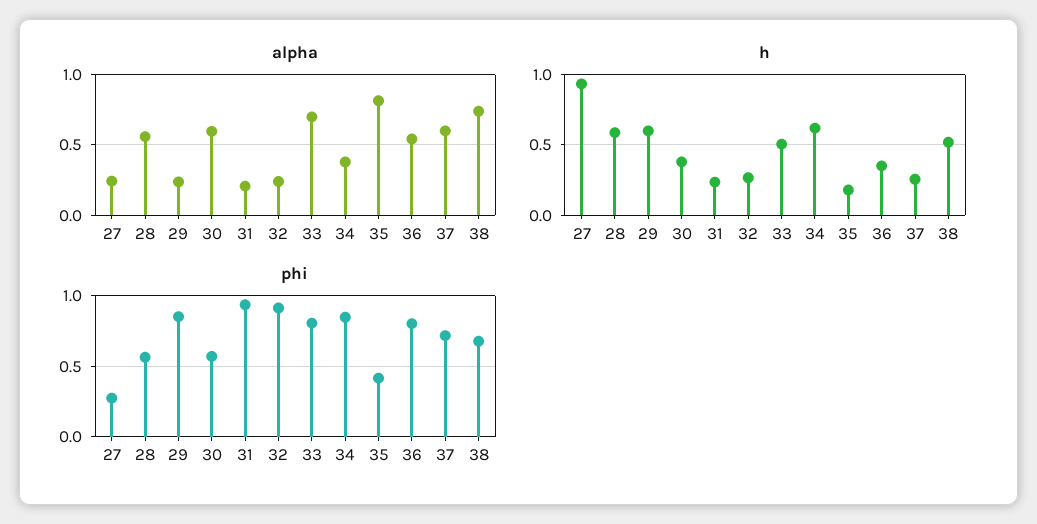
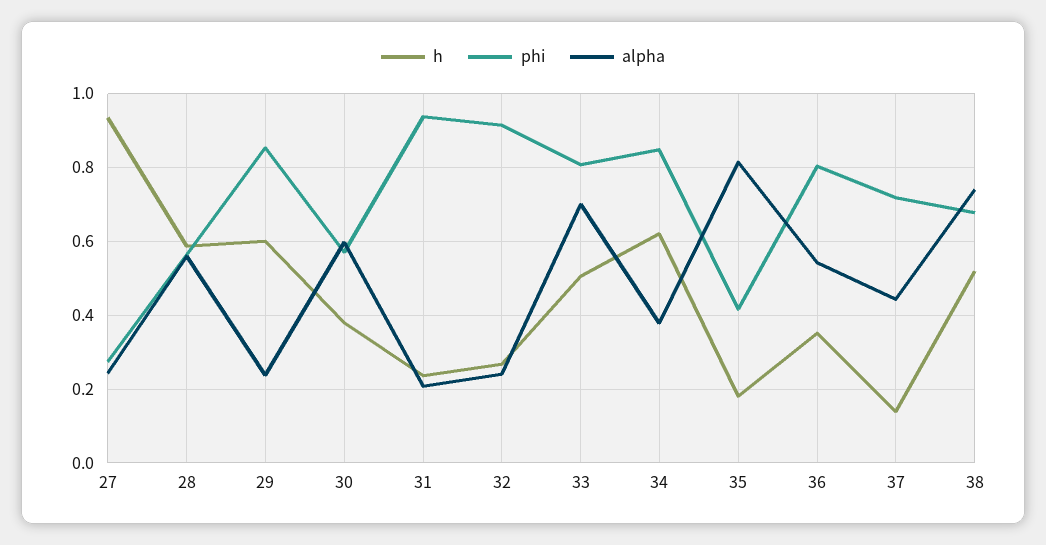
alpha, 37: 0.6 -> 0.44
h, 37: 0.25 -> 0.14

